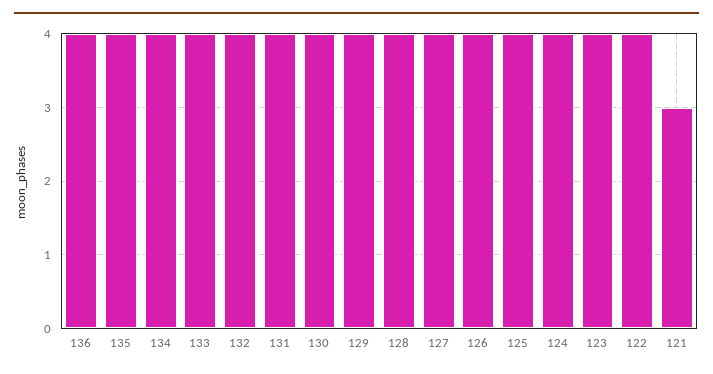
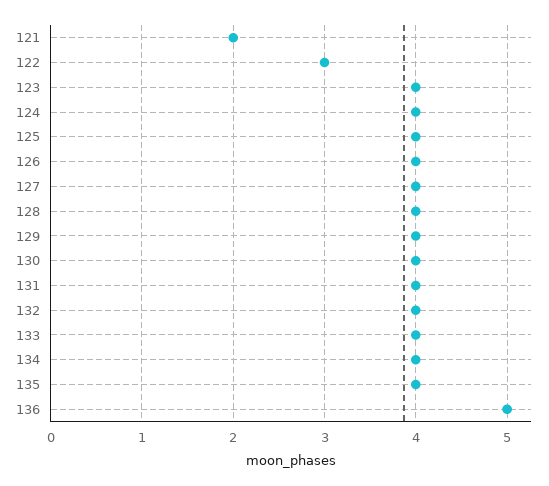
136: 4 -> 5
122: 4 -> 3
121: 3 -> 2

